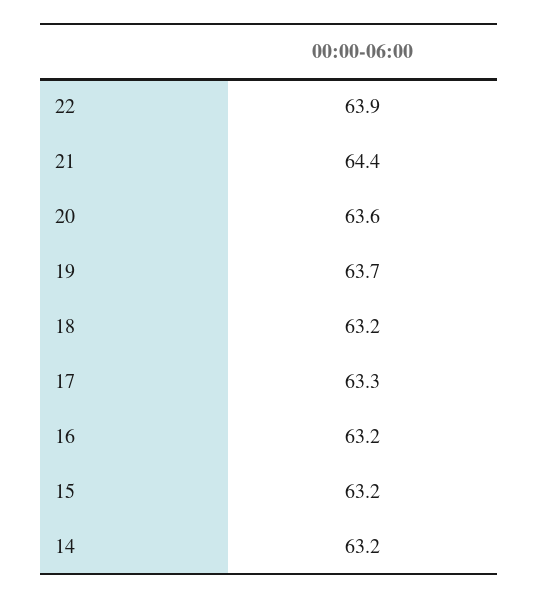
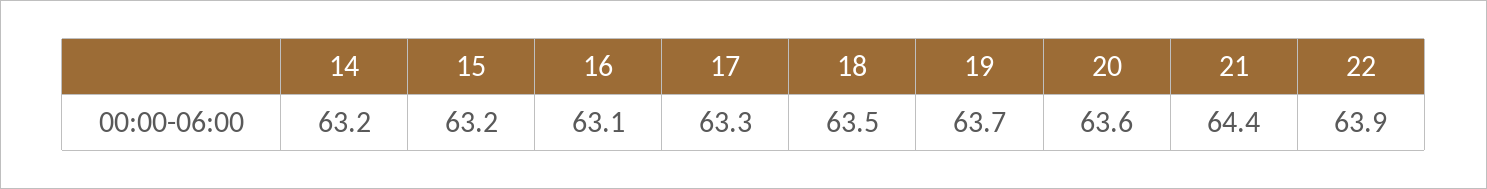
18: 63.2 -> 63.5
16: 63.2 -> 63.1

